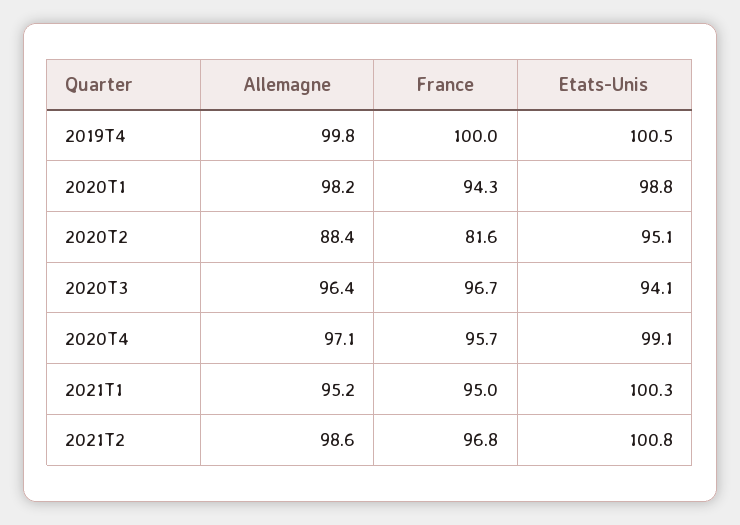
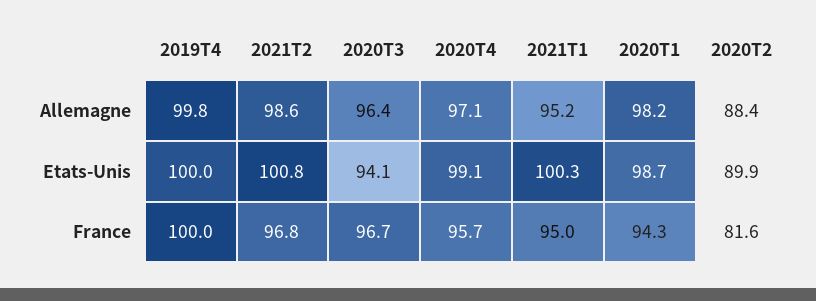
Etats-Unis, 2019T4: 100.5 -> 100
Etats-Unis, 2020T1: 98.8 -> 98.7
Etats-Unis, 2020T2: 95.1 -> 89.9

